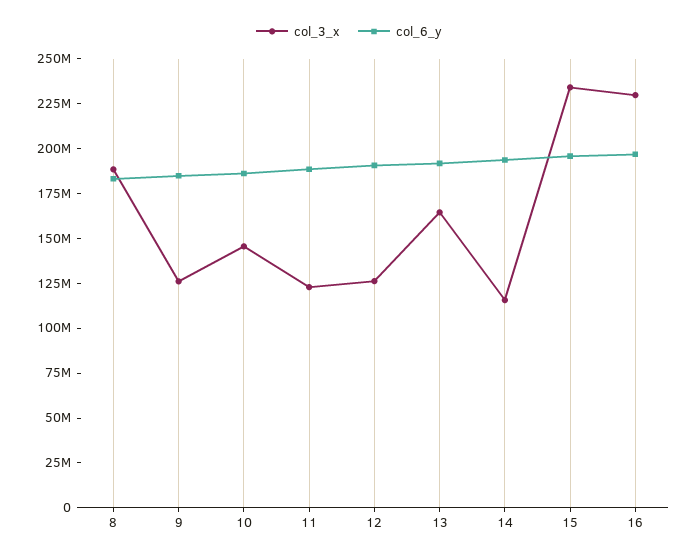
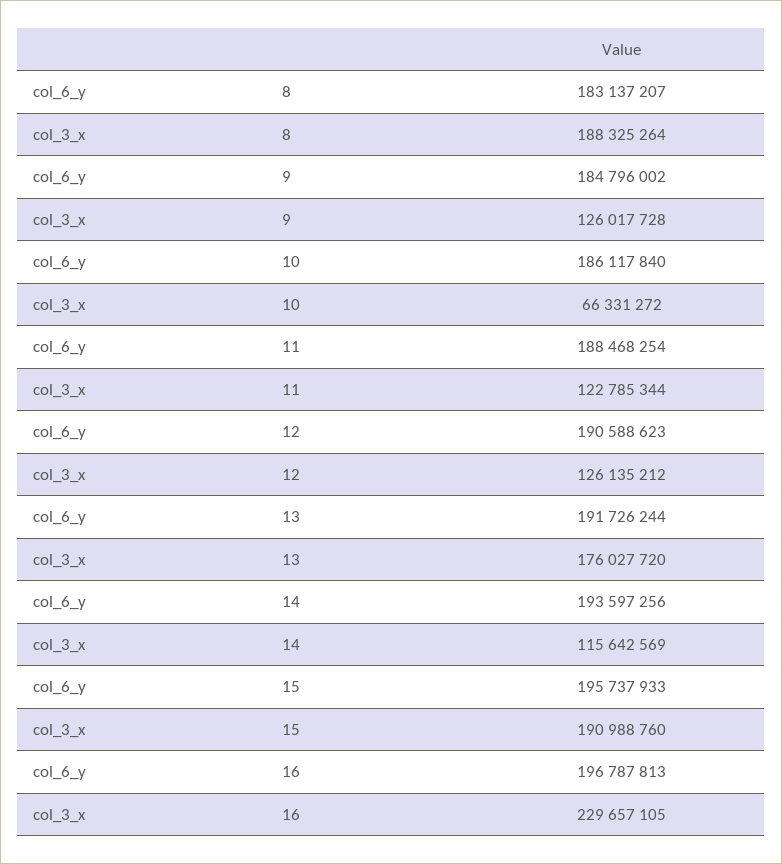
col_3_x, 10: 145000000 -> 66331272
col_3_x, 13: 165000000 -> 176027720
col_3_x, 15: 235000000 -> 190988760

